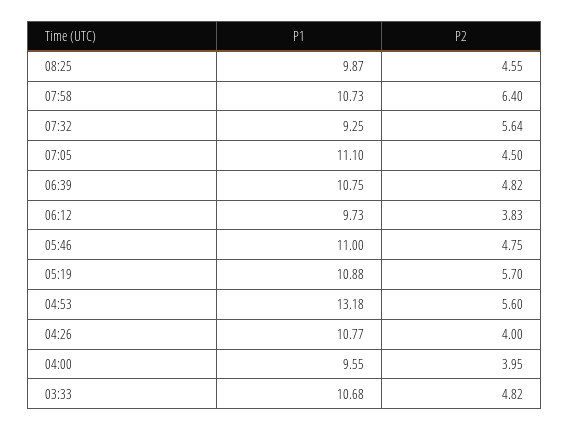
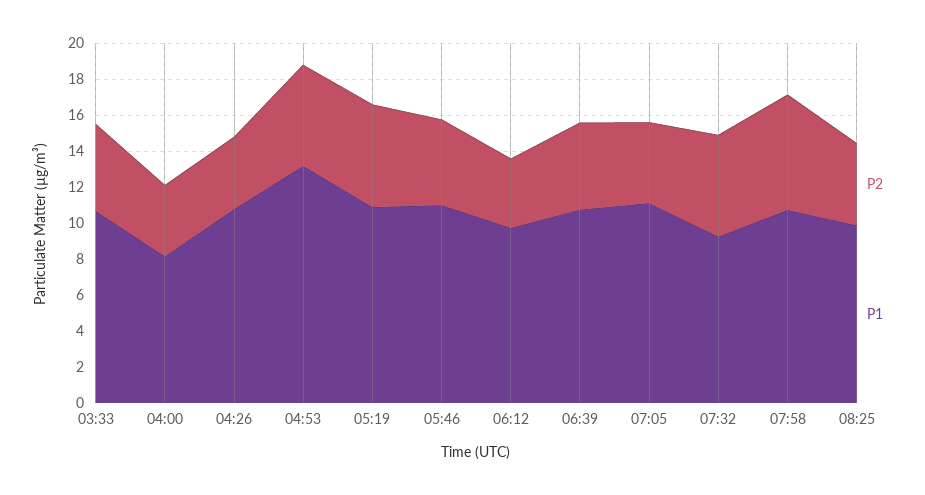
P1, 04:00: 9.55 -> 8

